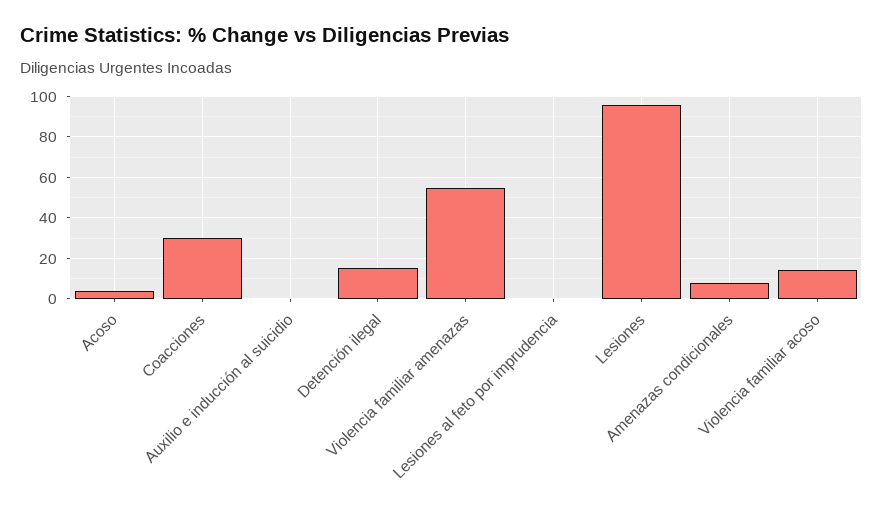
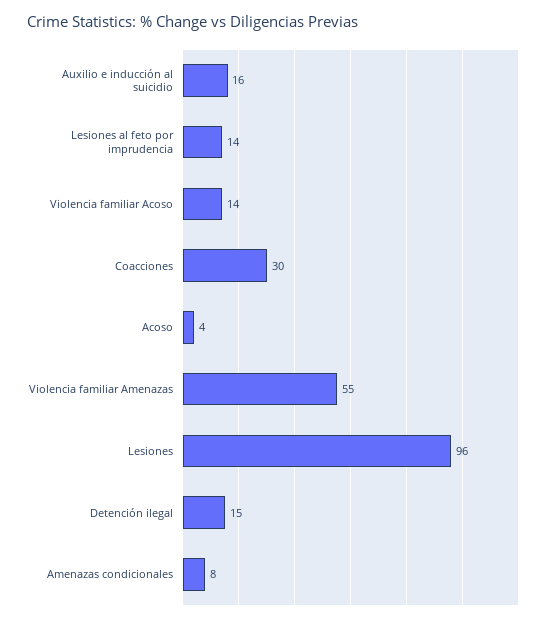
Auxilio e inducción al suicidio: 0 -> 16
Lesiones al feto por imprudencia: 0 -> 14

